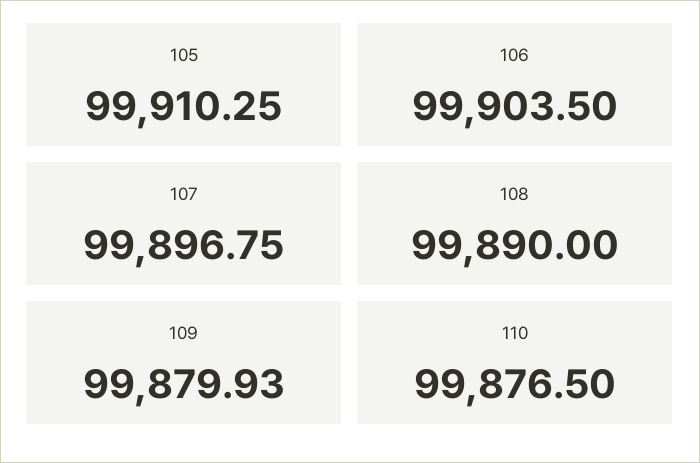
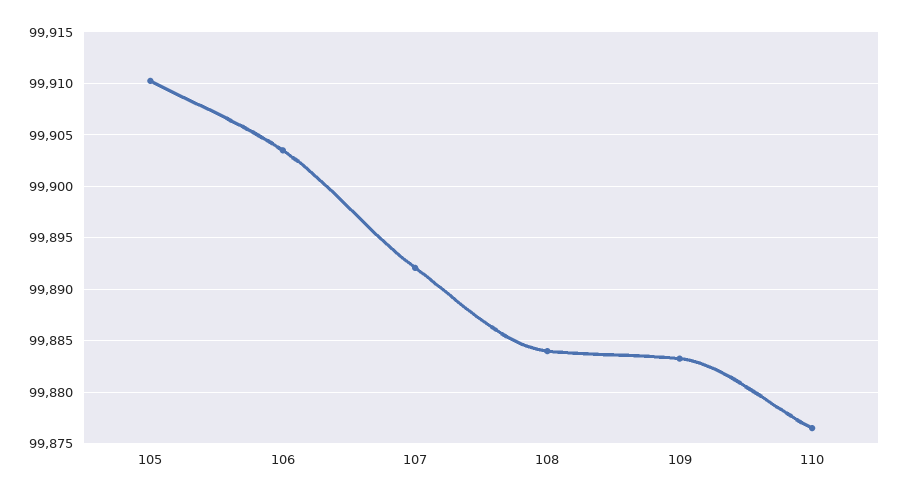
107: 99896.75 -> 99892
108: 99890 -> 99884
109: 99879.93 -> 99883

